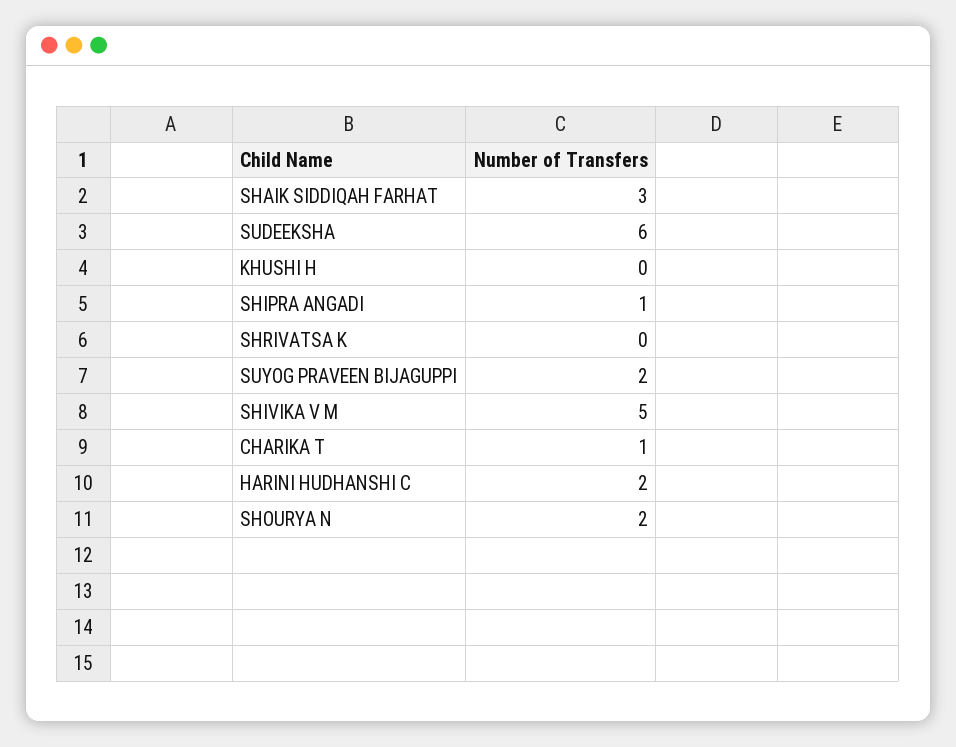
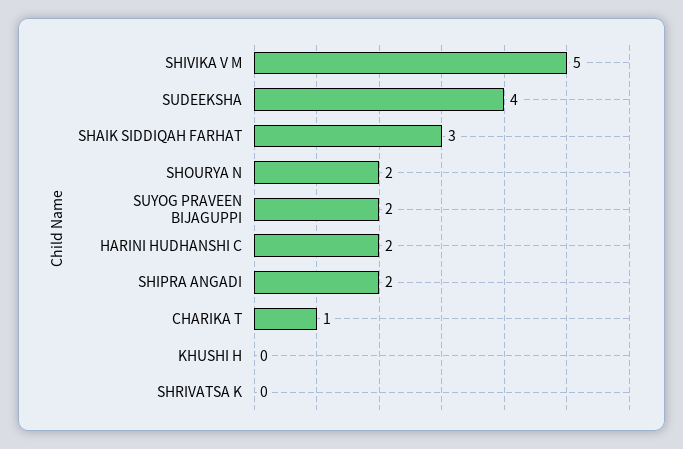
SUDEEKSHA: 6 -> 4
SHIPRA ANGADI: 1 -> 2

